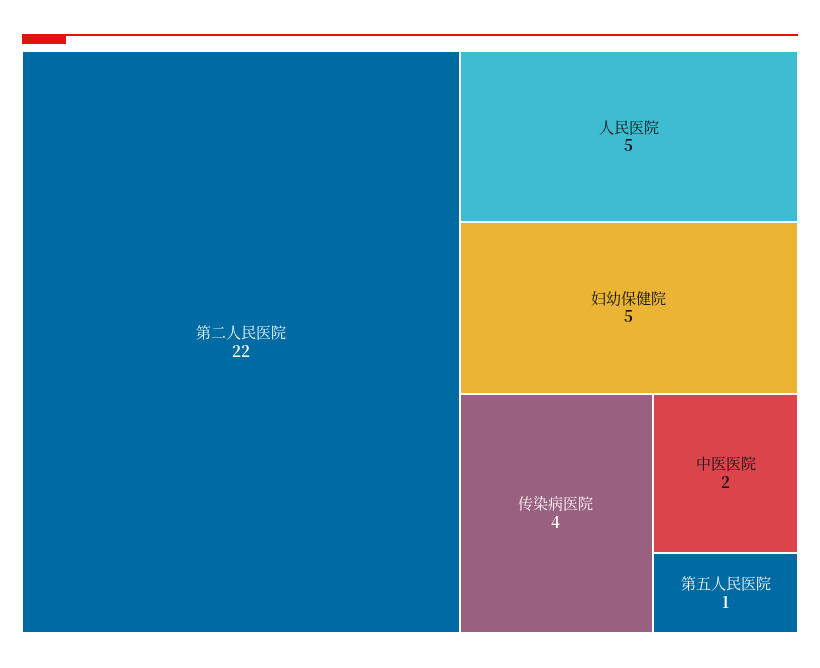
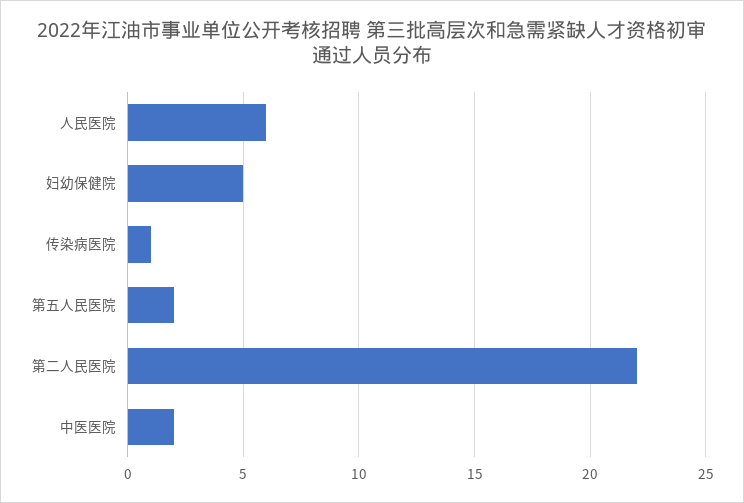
人民医院: 5 -> 6
传染病医院: 4 -> 1
第五人民医院: 1 -> 2

